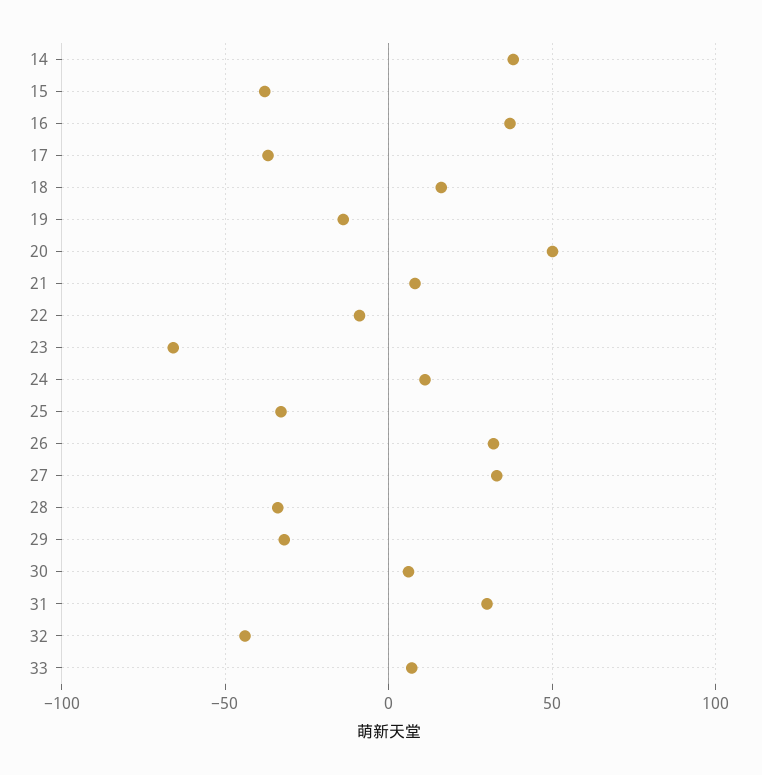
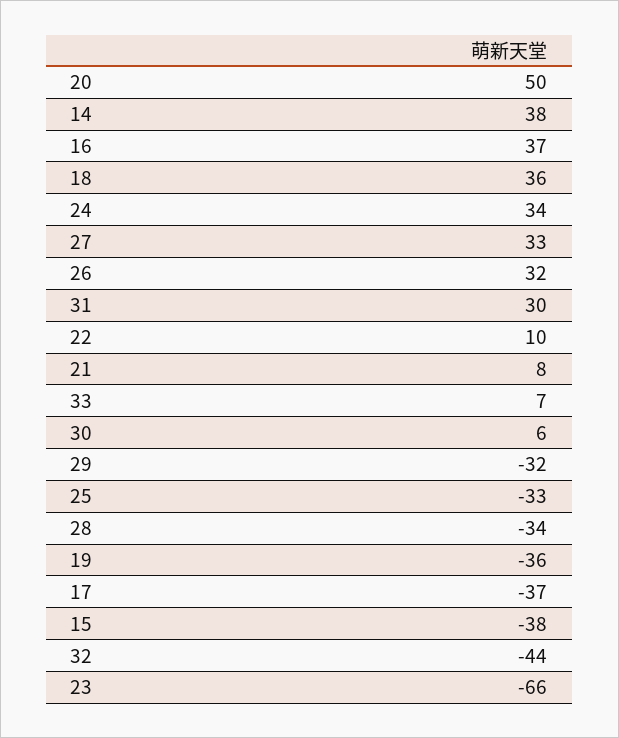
18: 15 -> 36
19: -15 -> -36
22: -10 -> 10
24: 10 -> 34

